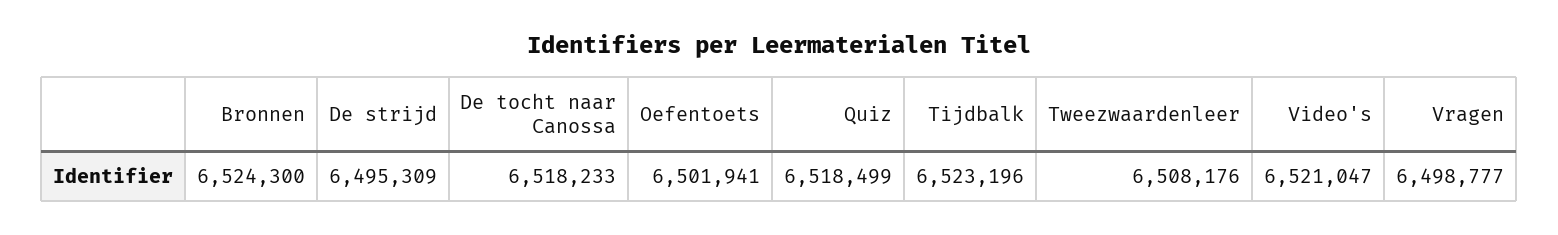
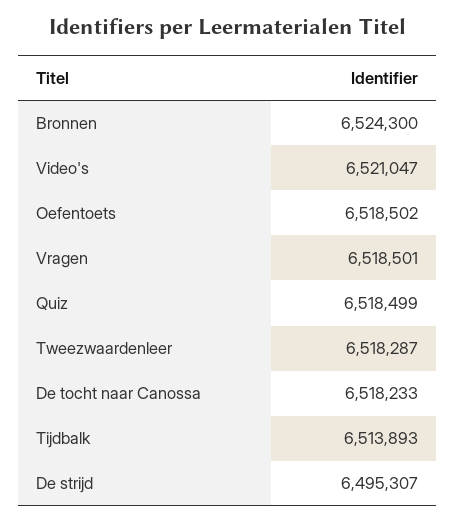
De strijd: 6495309 -> 6495307
Oefentoets: 6501941 -> 6518502
Tijdbalk: 6523196 -> 6513893
Tweezwaardenleer: 6508176 -> 6518287
Vragen: 6498777 -> 6518501

